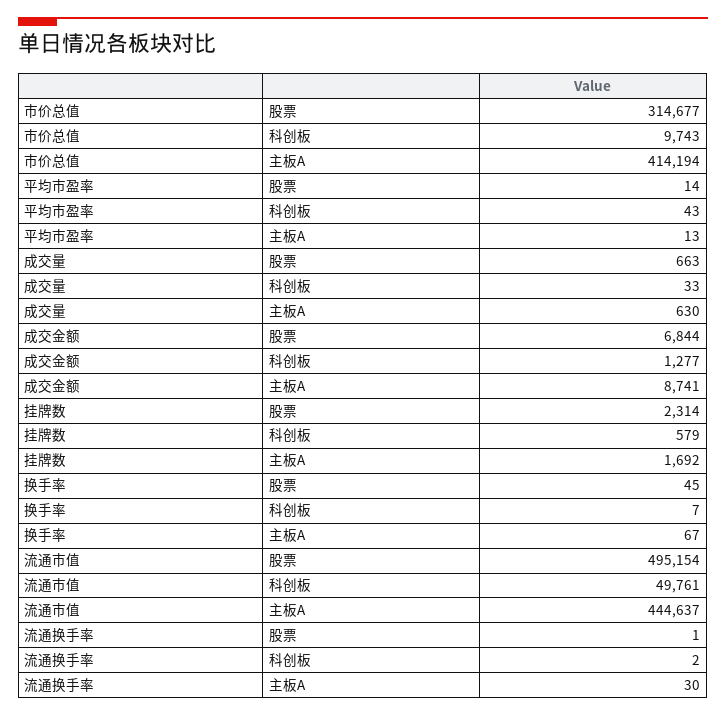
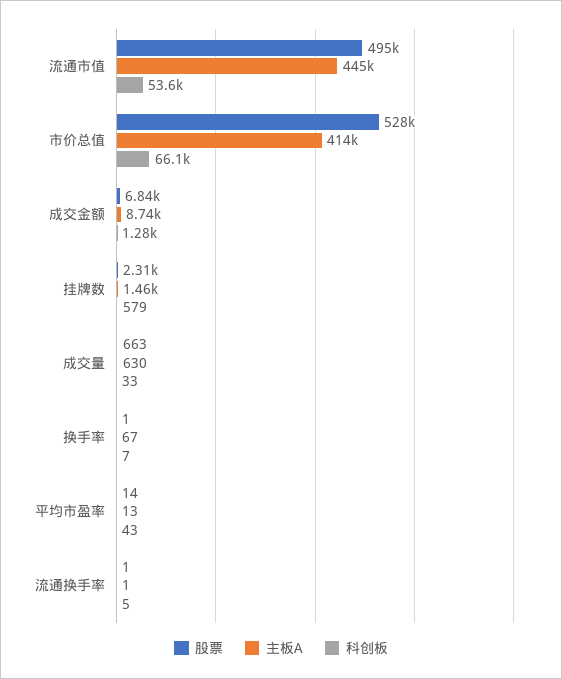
股票, 市价总值: 314677 -> 528000
科创板, 市价总值: 9743 -> 66100
主板A, 挂牌数: 1692 -> 1460
股票, 换手率: 45 -> 1
科创板, 流通市值: 49761 -> 53600
科创板, 流通换手率: 2 -> 5
主板A, 流通换手率: 30 -> 1

